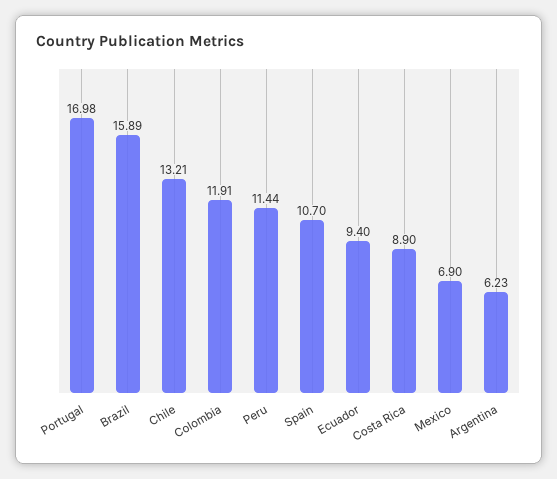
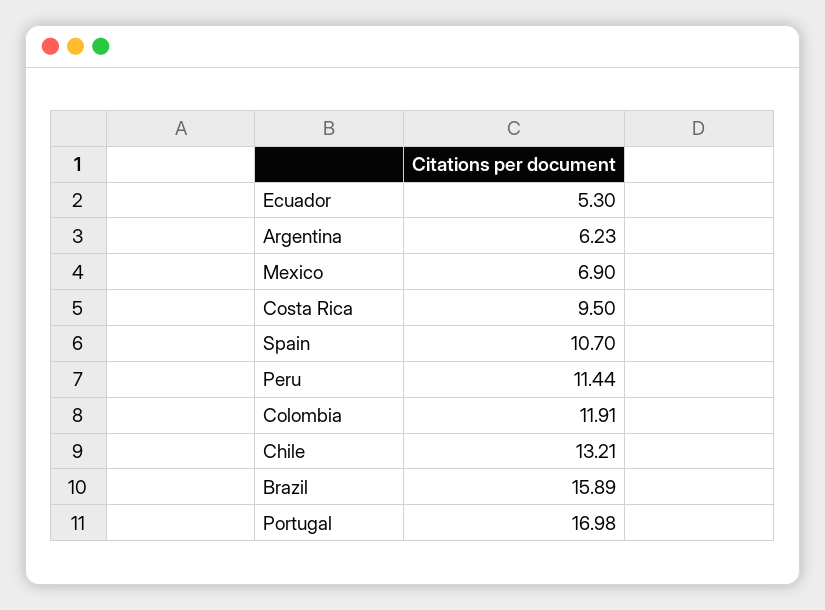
Ecuador: 9.4 -> 5.3
Costa Rica: 8.9 -> 9.5

